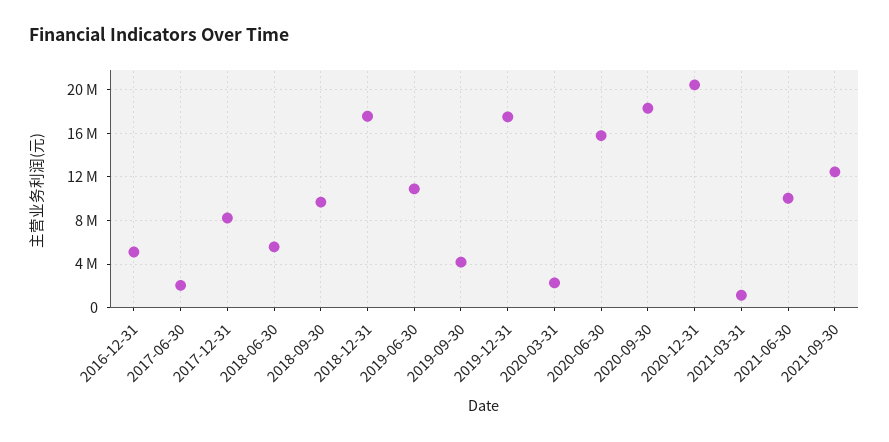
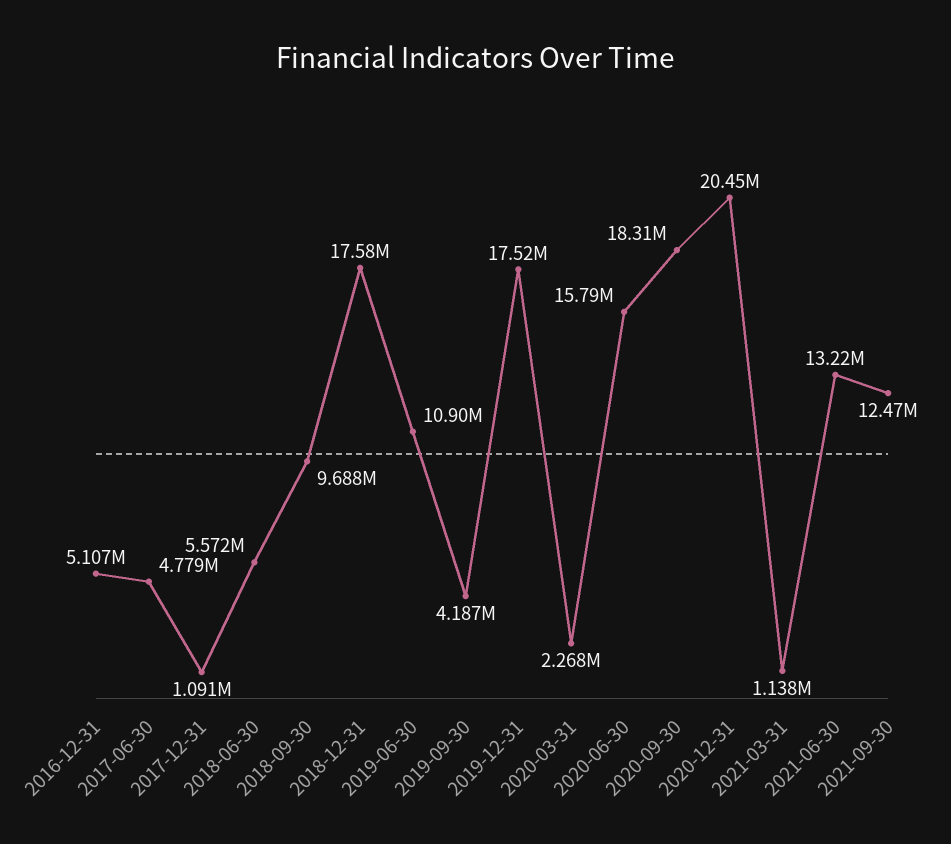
2017-06-30: 2000000 -> 4779000
2017-12-31: 8000000 -> 1091000
2021-06-30: 10000000 -> 13220000

